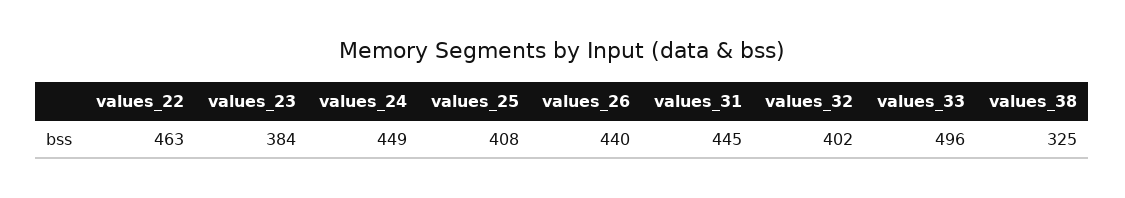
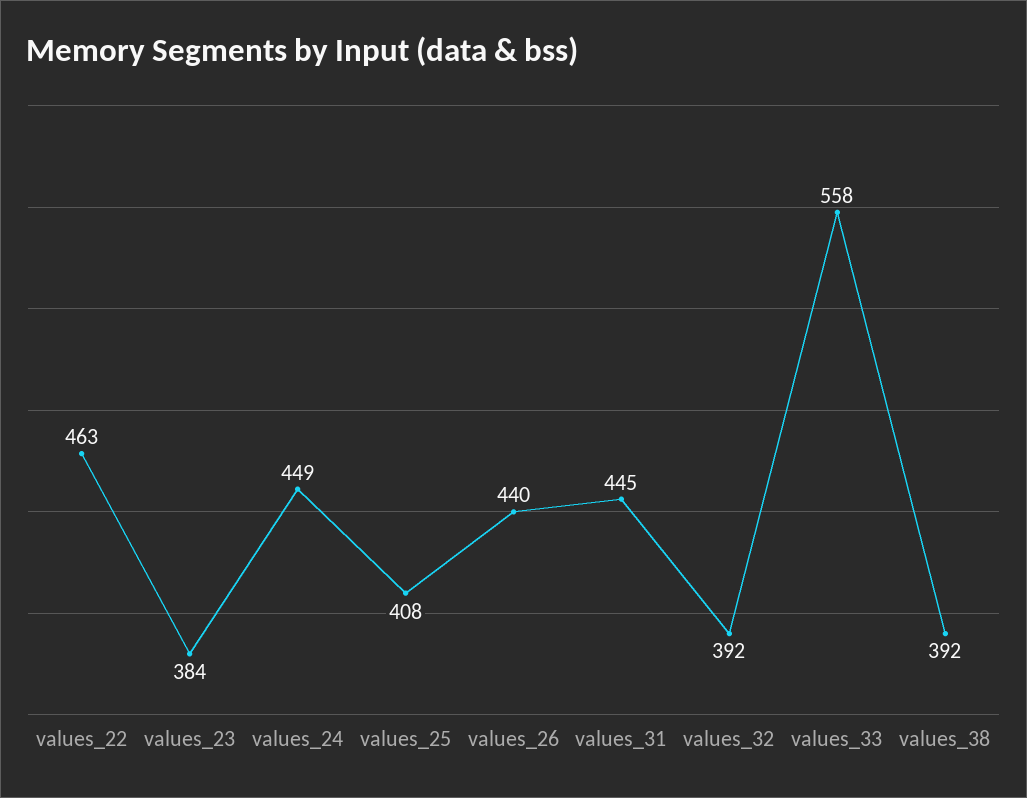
values_32: 402 -> 392
values_33: 496 -> 558
values_38: 325 -> 392

